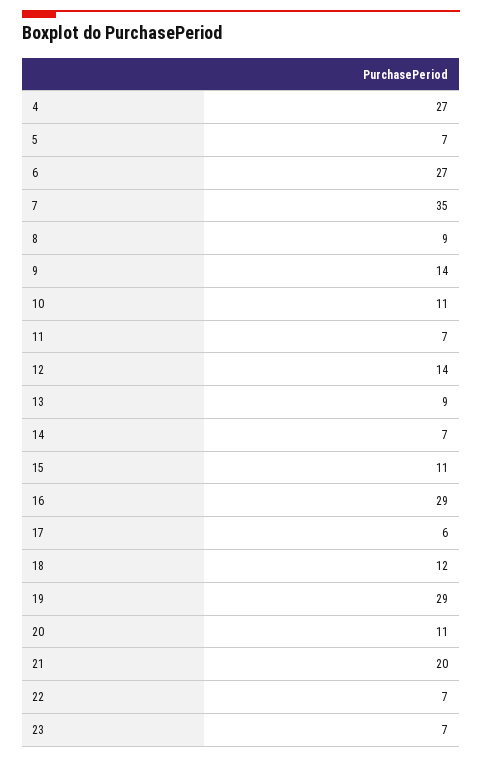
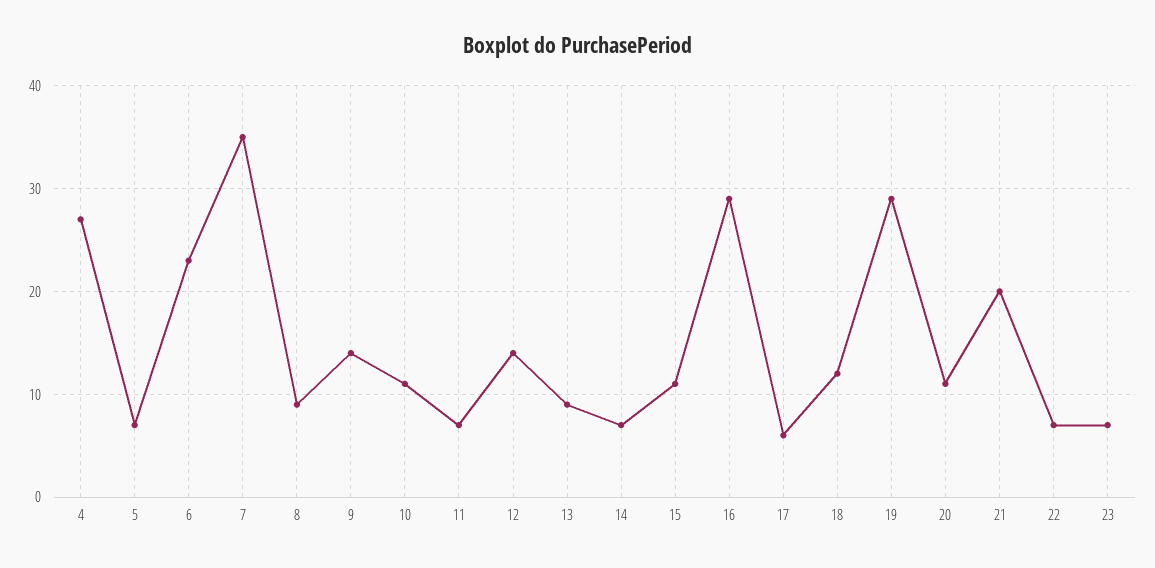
6: 27 -> 23

